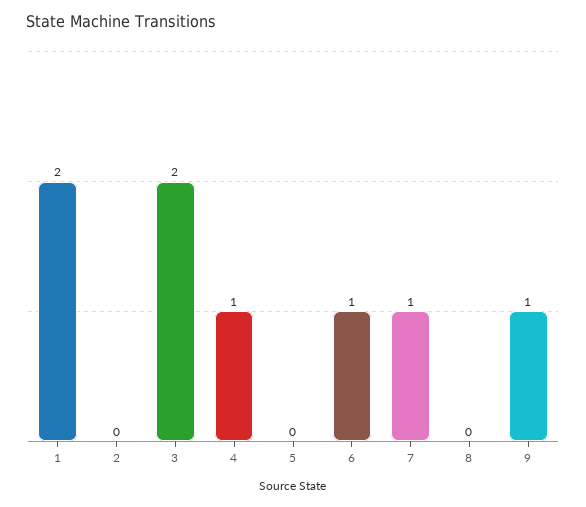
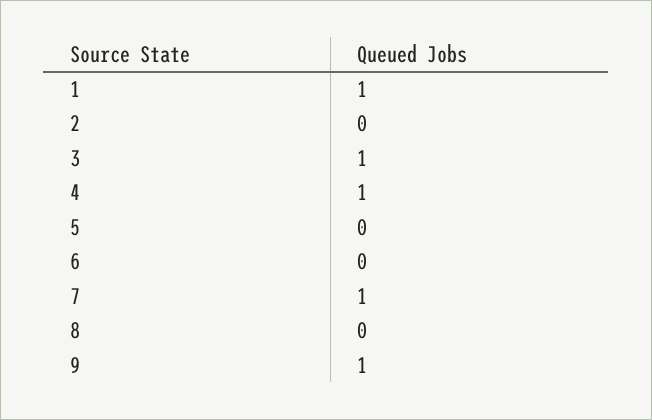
1: 2 -> 1
3: 2 -> 1
6: 1 -> 0

